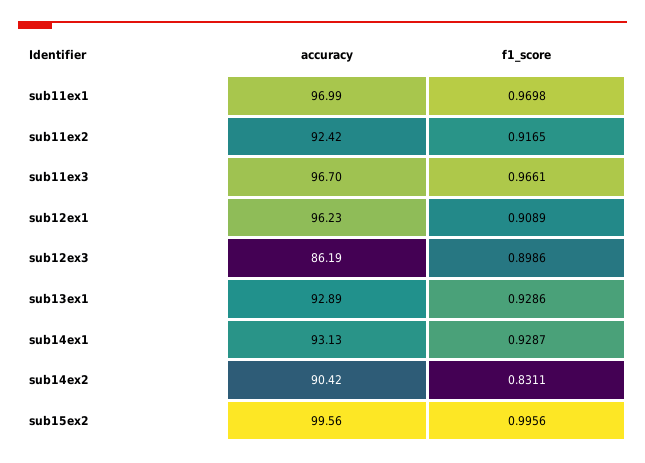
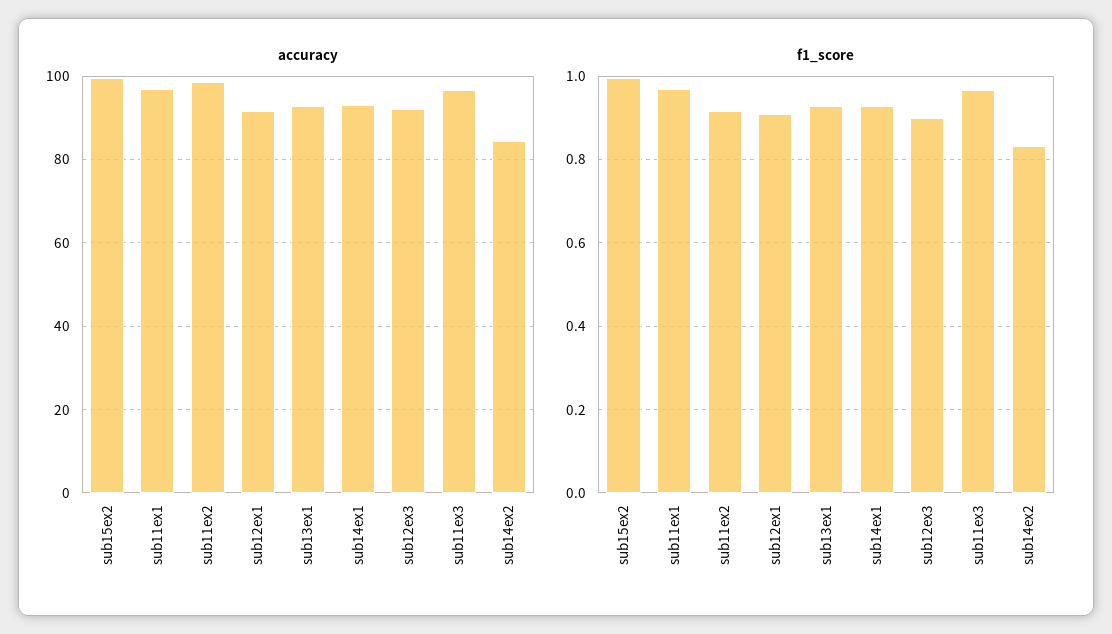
accuracy, sub11ex2: 92.42 -> 98
accuracy, sub12ex1: 96.23 -> 92
accuracy, sub12ex3: 86.19 -> 92
accuracy, sub14ex2: 90.42 -> 84

